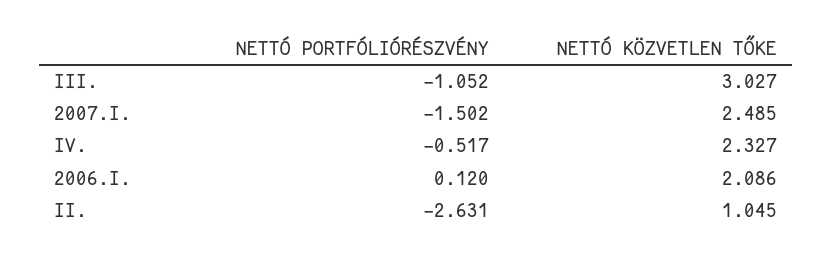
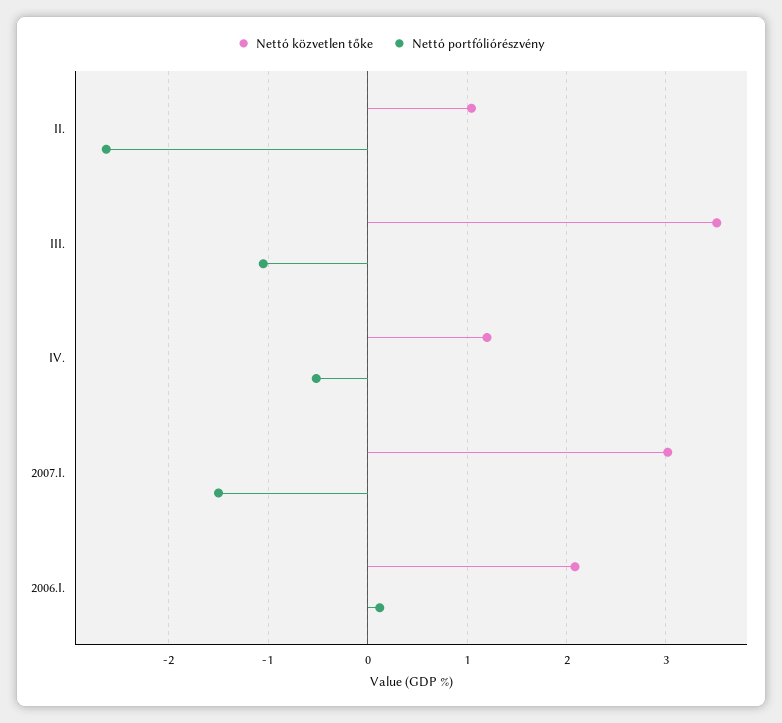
NETTÓ KÖZVETLEN TŐKE, III.: 3.027 -> 3.5
NETTÓ KÖZVETLEN TŐKE, 2007.I.: 2.485 -> 3
NETTÓ KÖZVETLEN TŐKE, IV.: 2.327 -> 1.2

